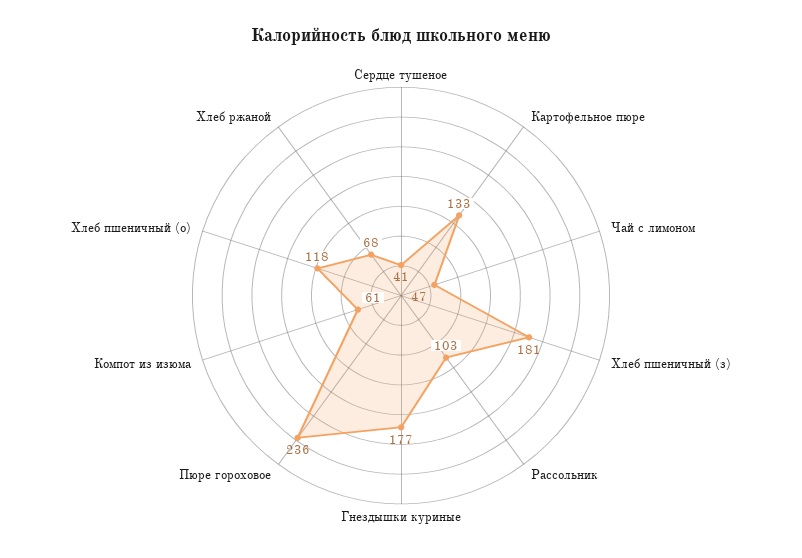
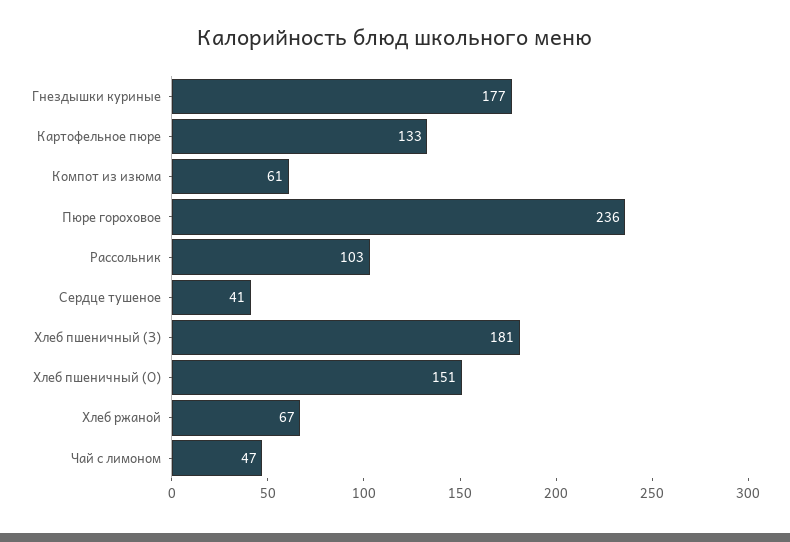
Хлеб пшеничный (о): 118 -> 151
Хлеб ржаной: 68 -> 67

